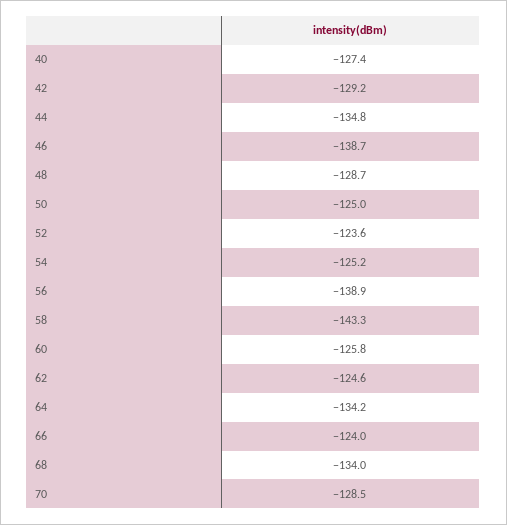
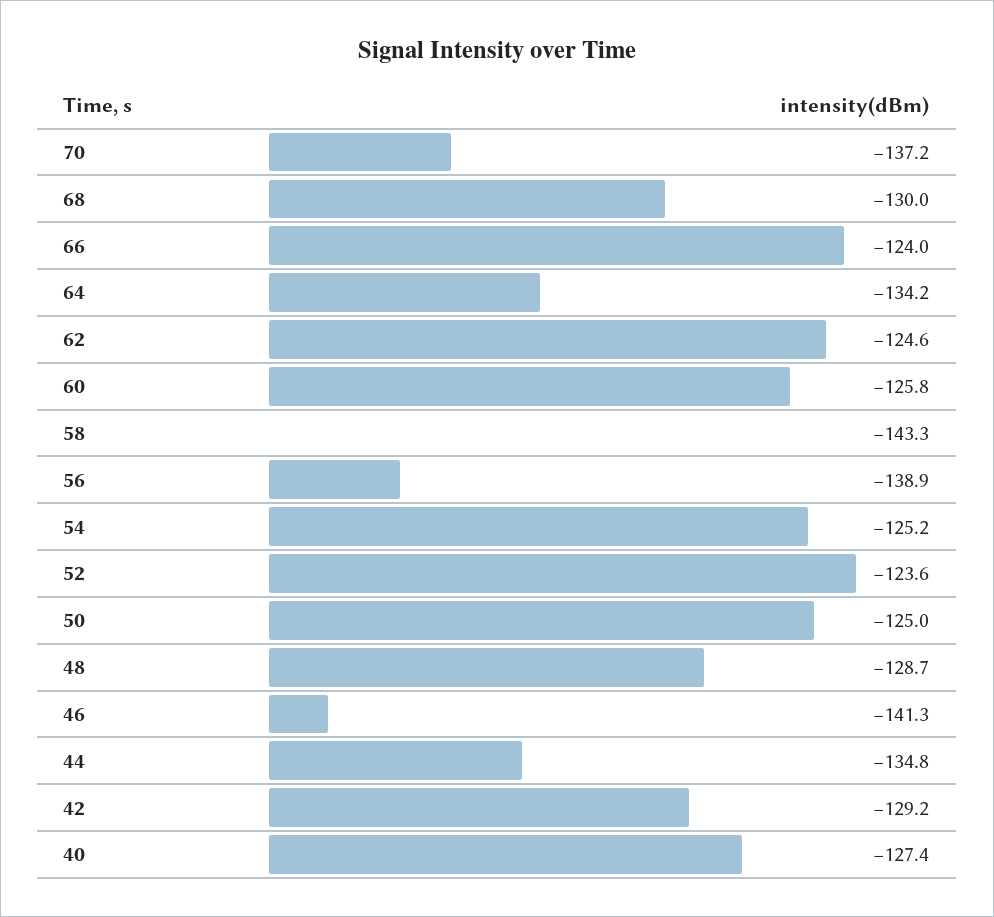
46: -138.7 -> -141.3
68: -134 -> -130
70: -128.5 -> -137.2

